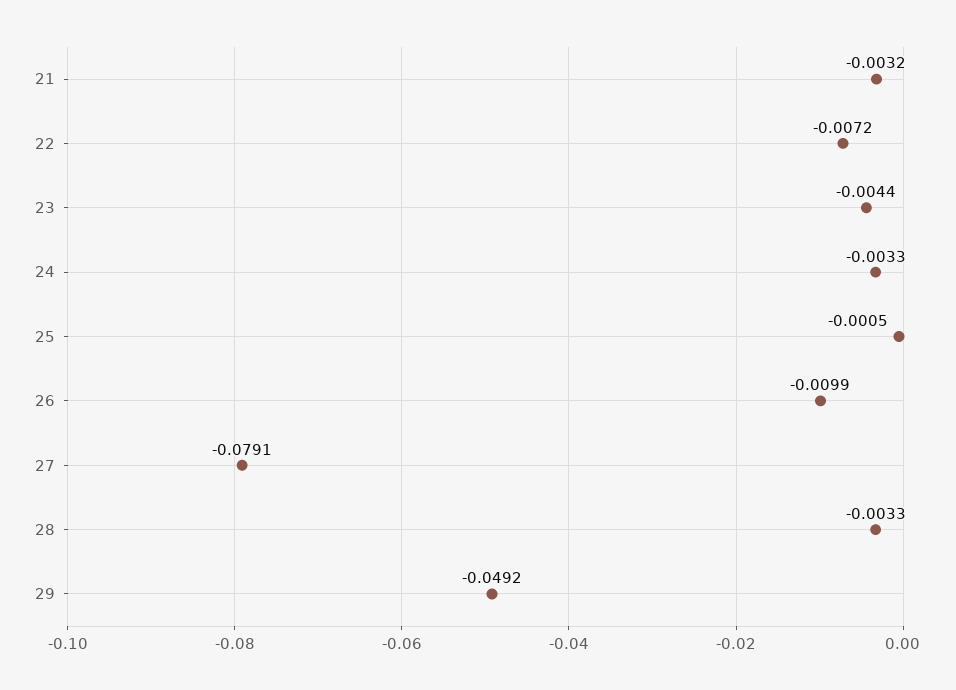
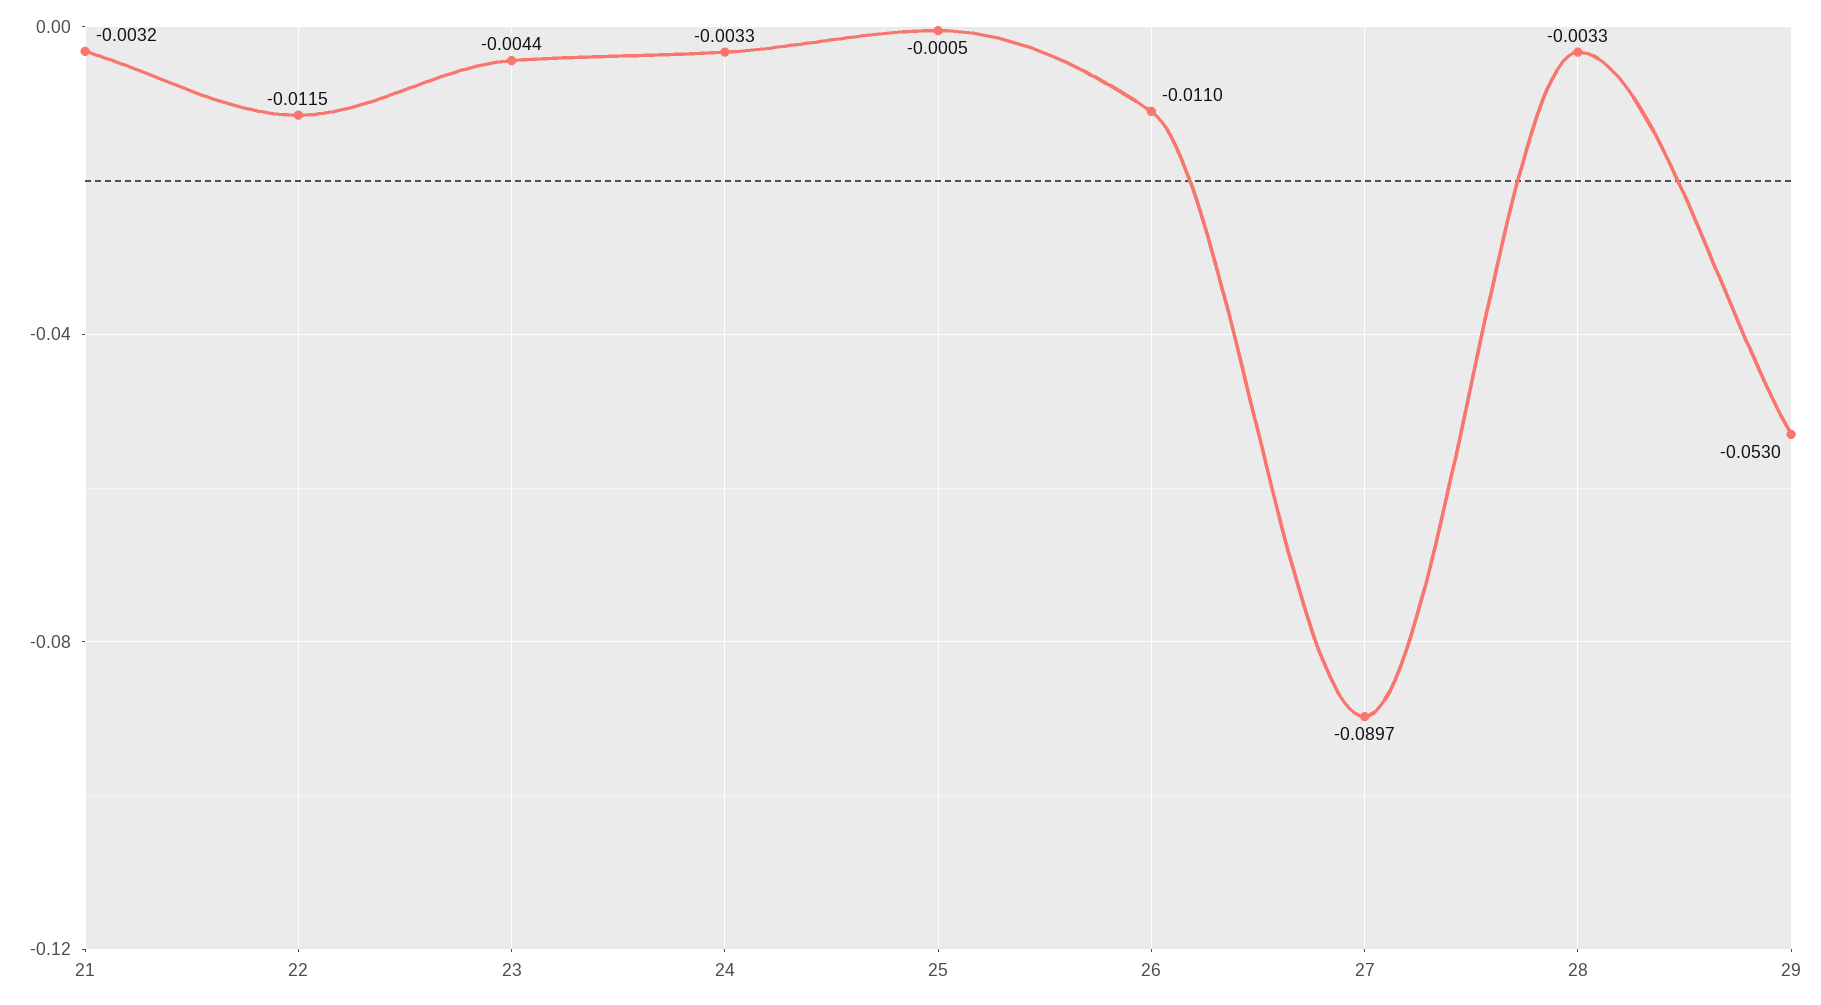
22: -0.0072 -> -0.0115
26: -0.0099 -> -0.011
27: -0.0791 -> -0.0897
29: -0.0492 -> -0.053

